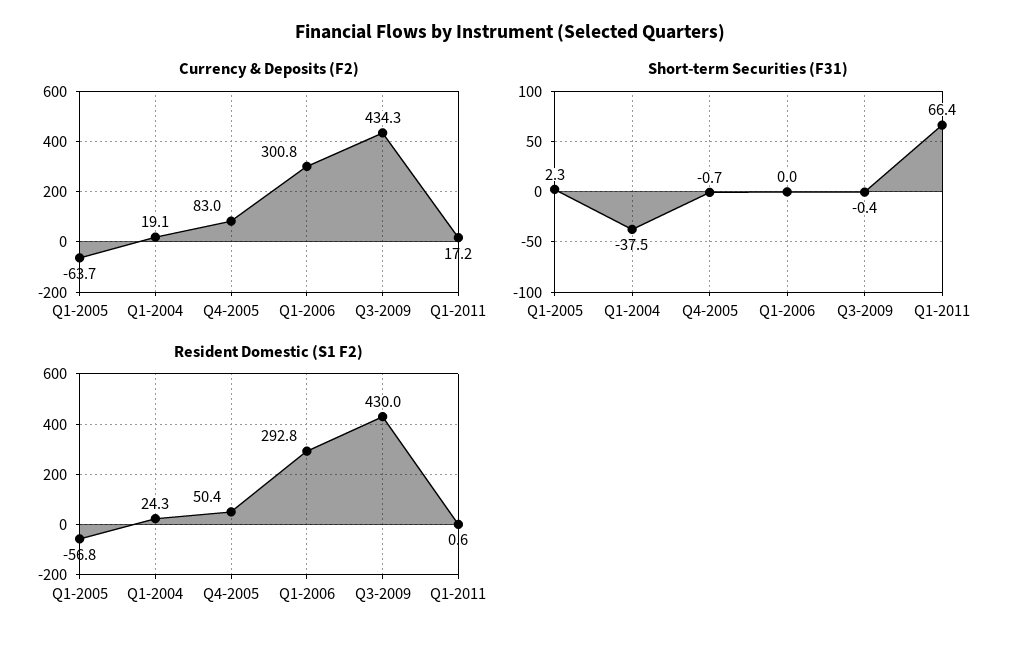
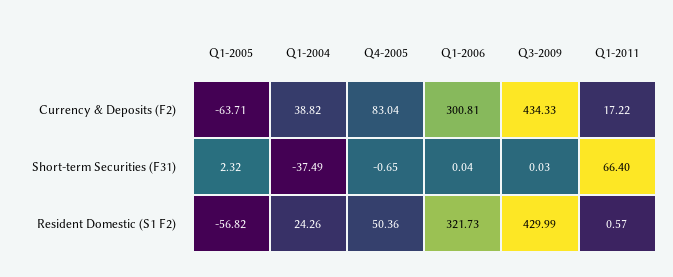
Currency & Deposits (F2), Q1-2004: 19.1 -> 38.82
Short-term Securities (F31), Q3-2009: -0.4 -> 0.03
Resident Domestic (S1 F2), Q1-2006: 292.8 -> 321.73

